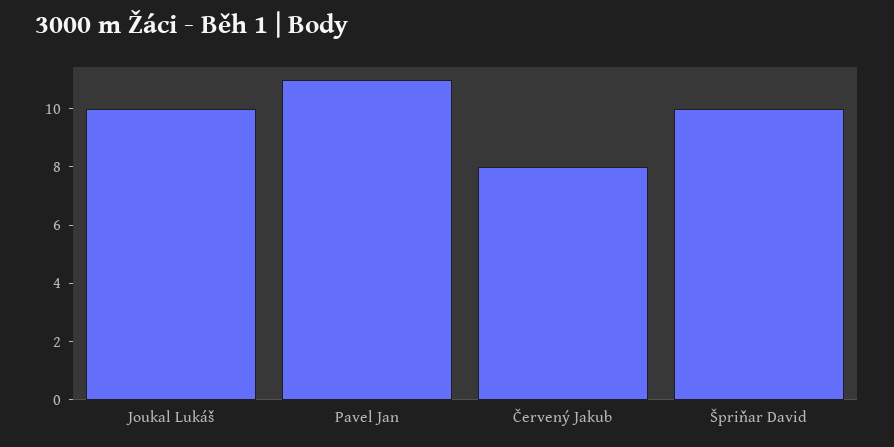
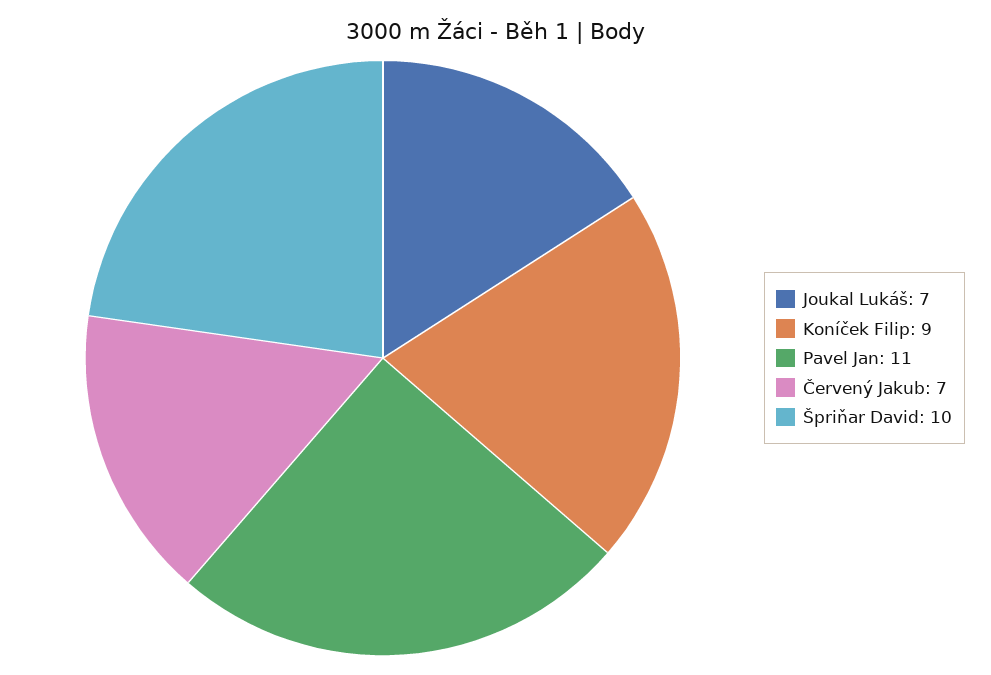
Joukal Lukáš: 10 -> 7
Červený Jakub: 8 -> 7
Koníček Filip: none -> 9

